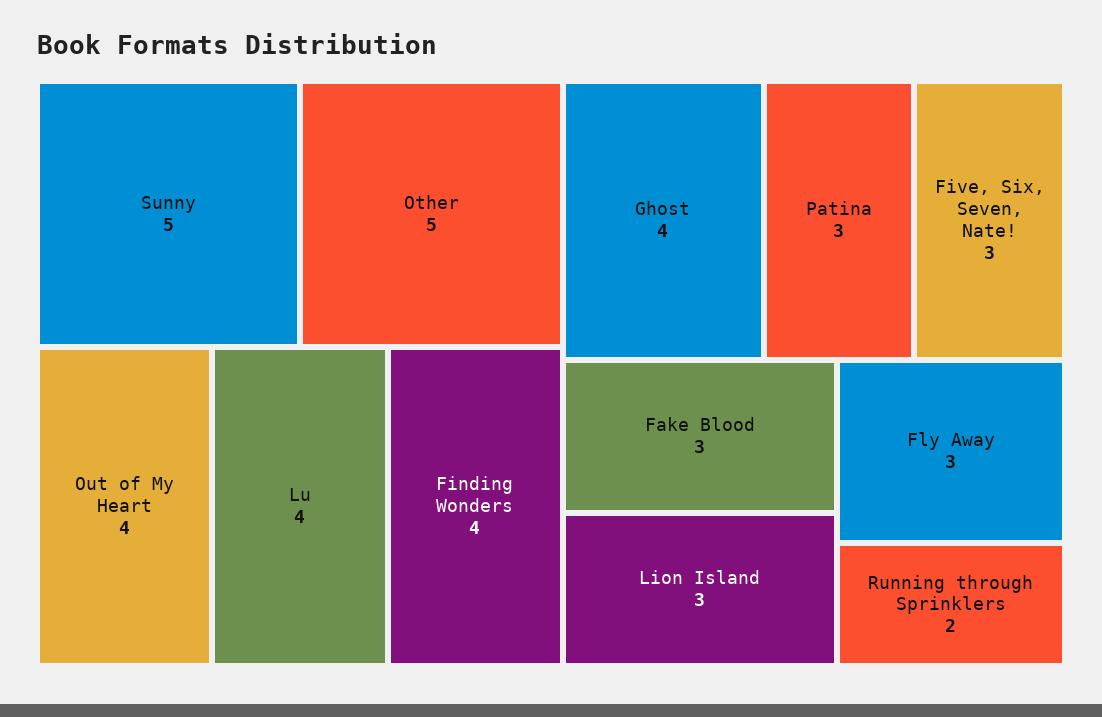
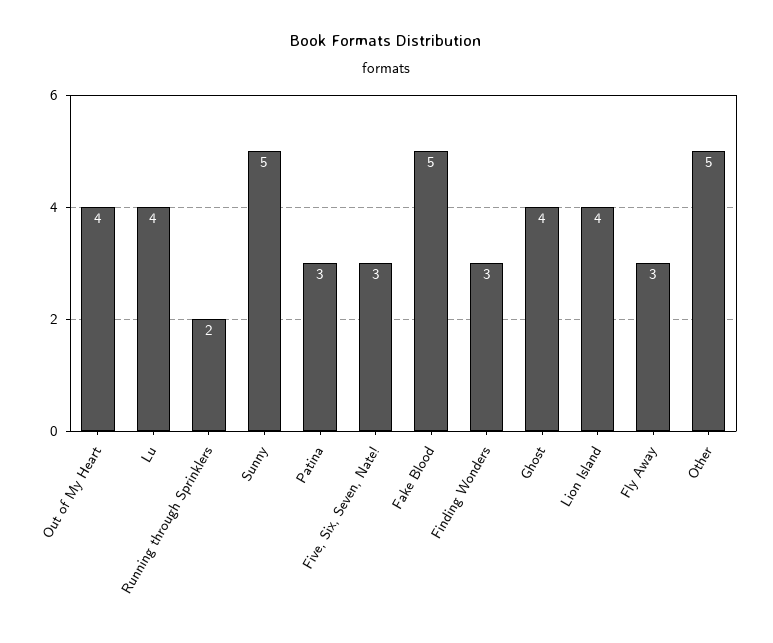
Finding Wonders: 4 -> 3
Fake Blood: 3 -> 5
Lion Island: 3 -> 4

